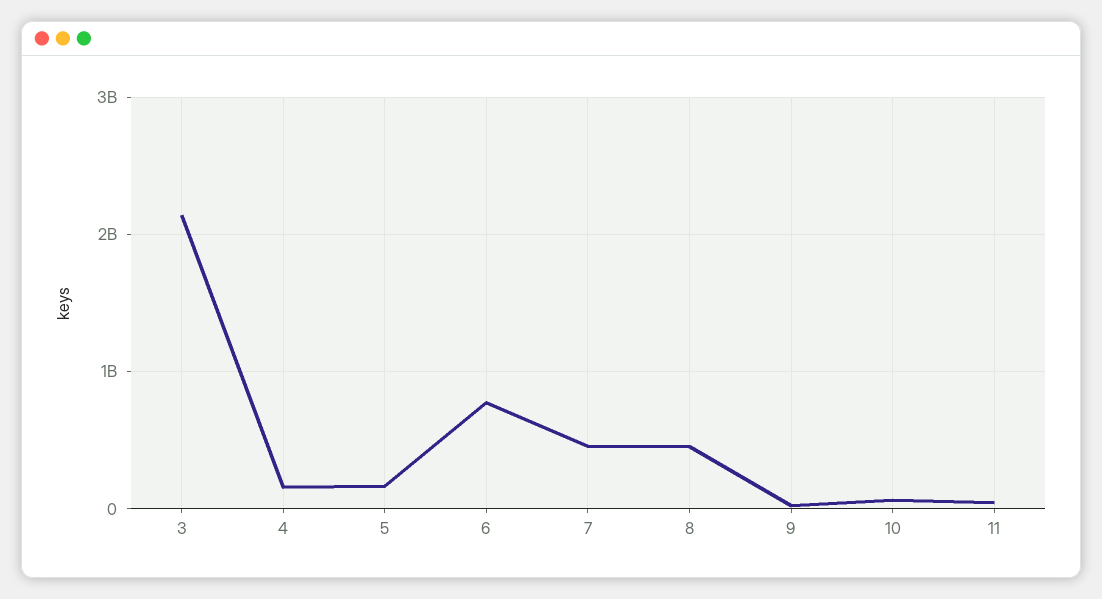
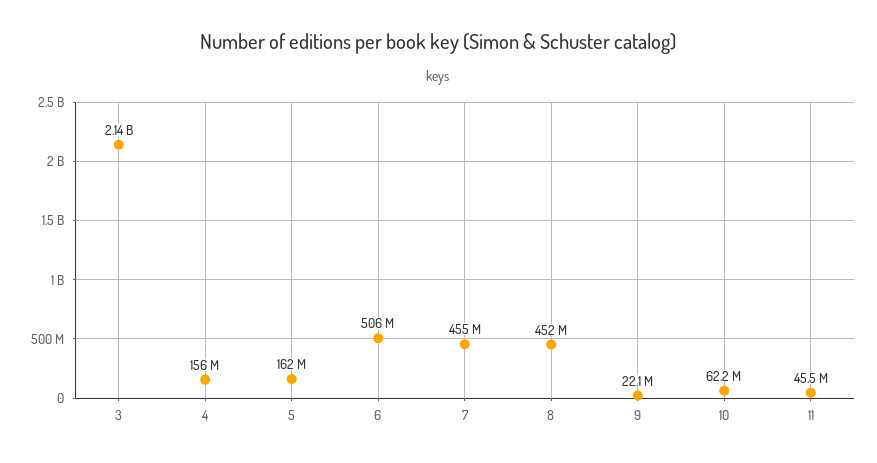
6: 800000000 -> 506000000

